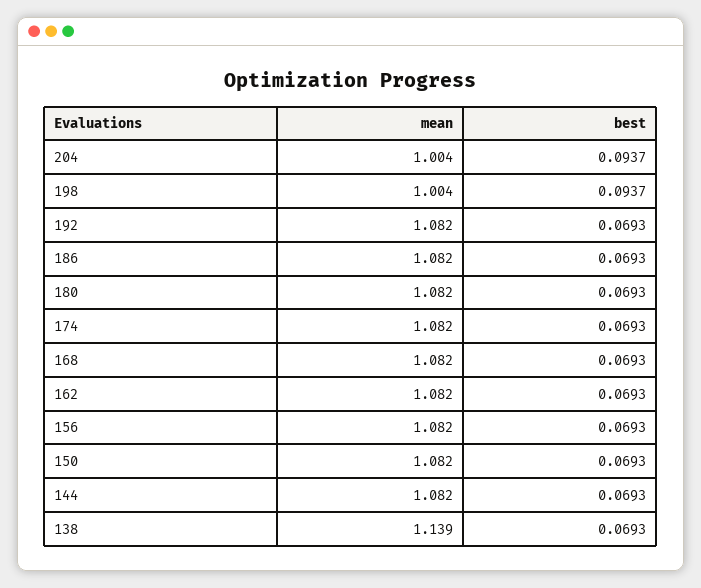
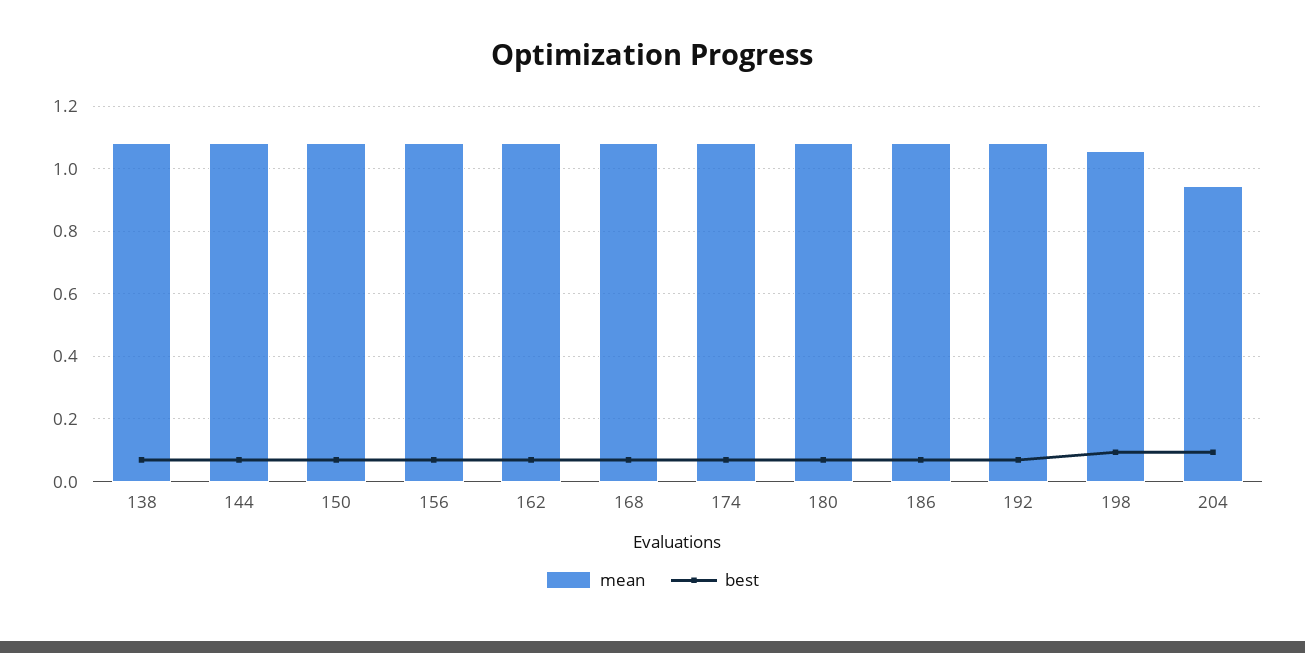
mean, 204: 1.004 -> 0.94
mean, 198: 1.004 -> 1.06
mean, 138: 1.139 -> 1.08

